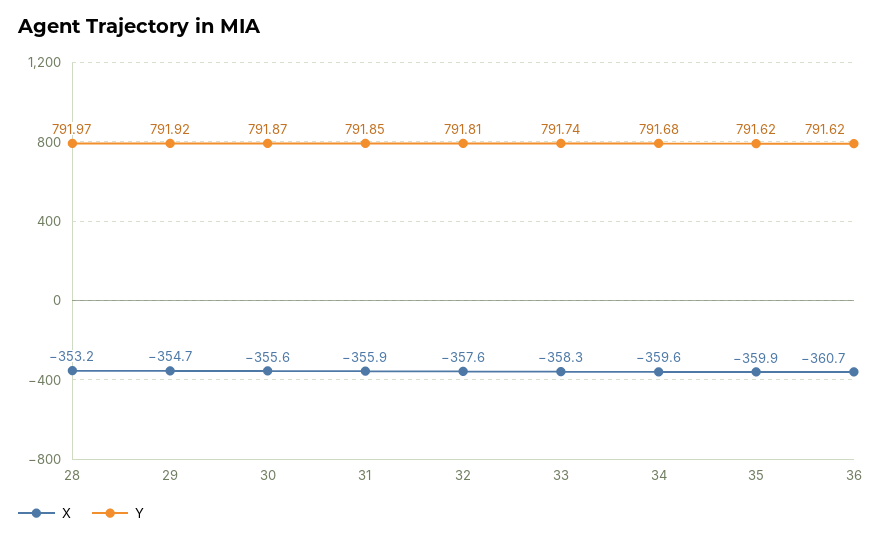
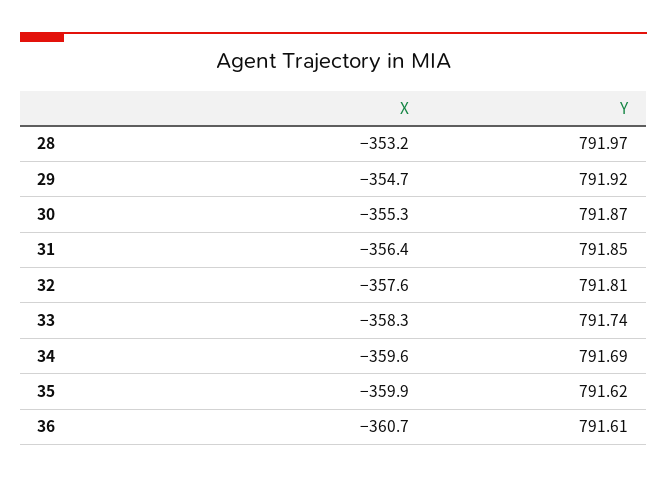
X, 30: -355.6 -> -355.3
X, 31: -355.9 -> -356.4
Y, 34: 791.68 -> 791.69
Y, 36: 791.62 -> 791.61

